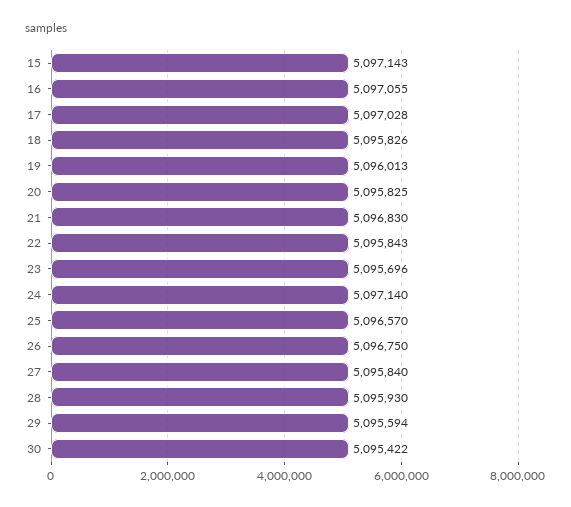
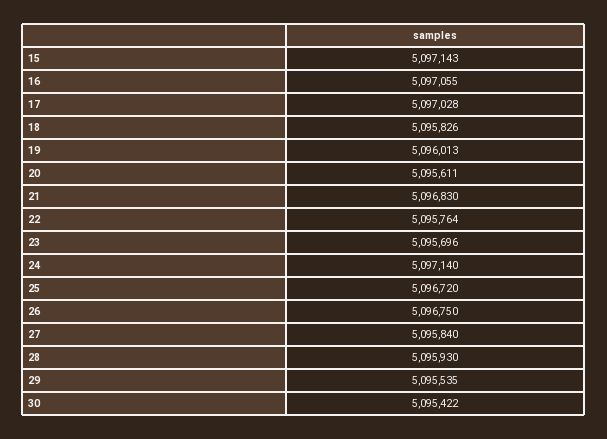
20: 5095825 -> 5095611
22: 5095843 -> 5095764
25: 5096570 -> 5096720
29: 5095594 -> 5095535

